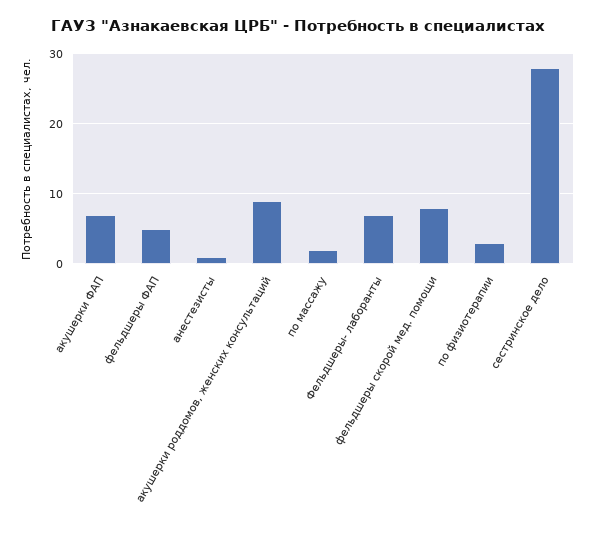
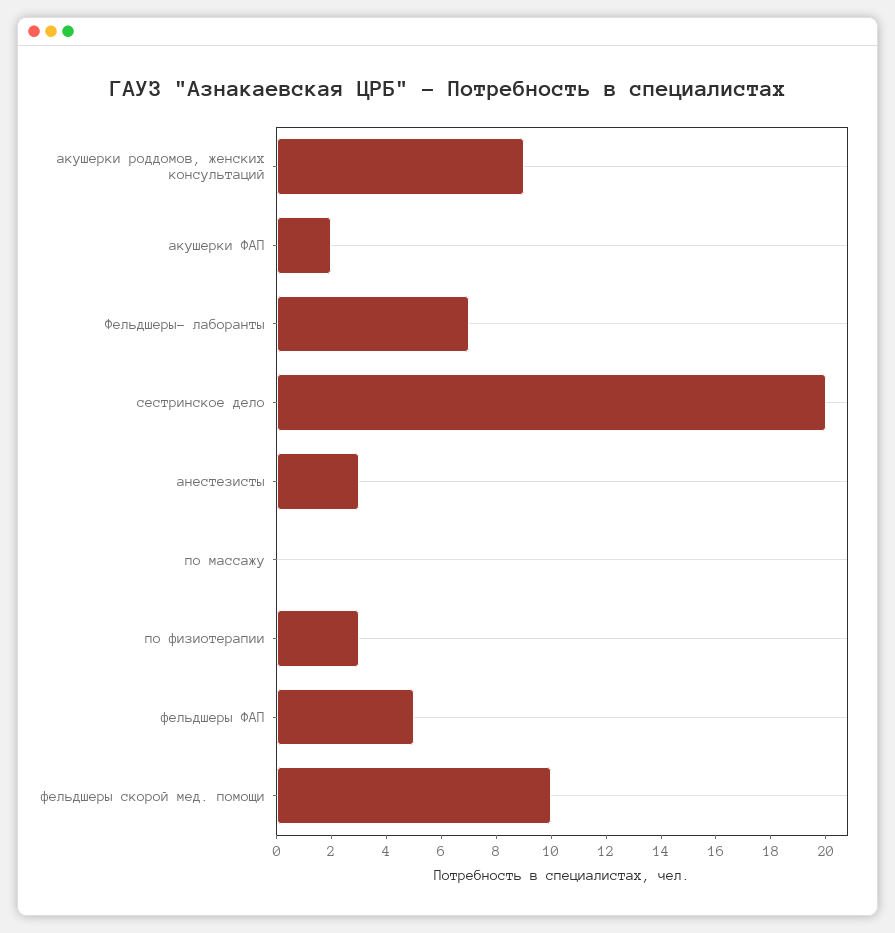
акушерки ФАП: 7 -> 2
анестезисты: 1 -> 3
по массажу: 2 -> 0
фельдшеры скорой мед. помощи: 8 -> 10
сестринское дело: 28 -> 20

